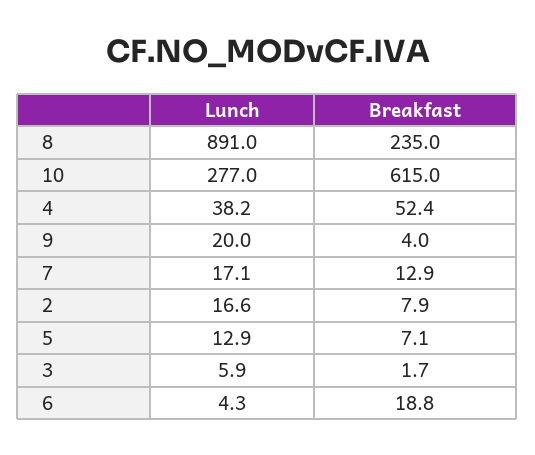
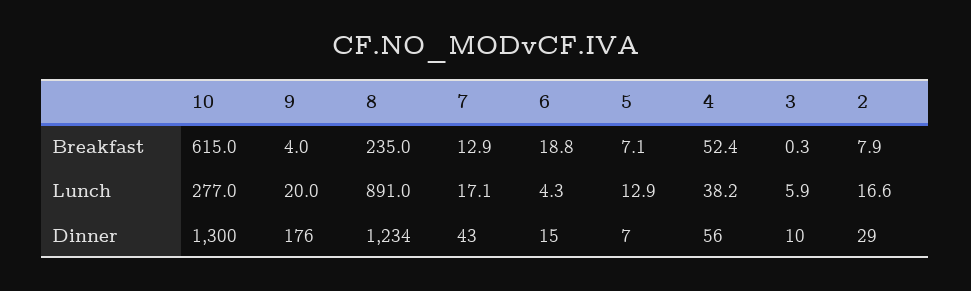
Breakfast, 3: 1.7 -> 0.3
Dinner, 10: none -> 1300
Dinner, 9: none -> 176
Dinner, 8: none -> 1234
Dinner, 7: none -> 43
Dinner, 6: none -> 15
Dinner, 5: none -> 7
Dinner, 4: none -> 56
Dinner, 3: none -> 10
Dinner, 2: none -> 29

